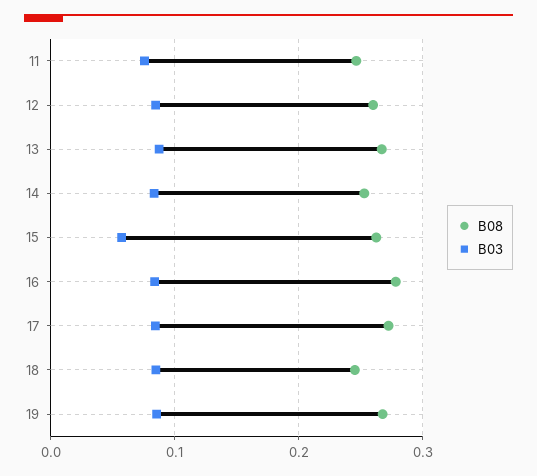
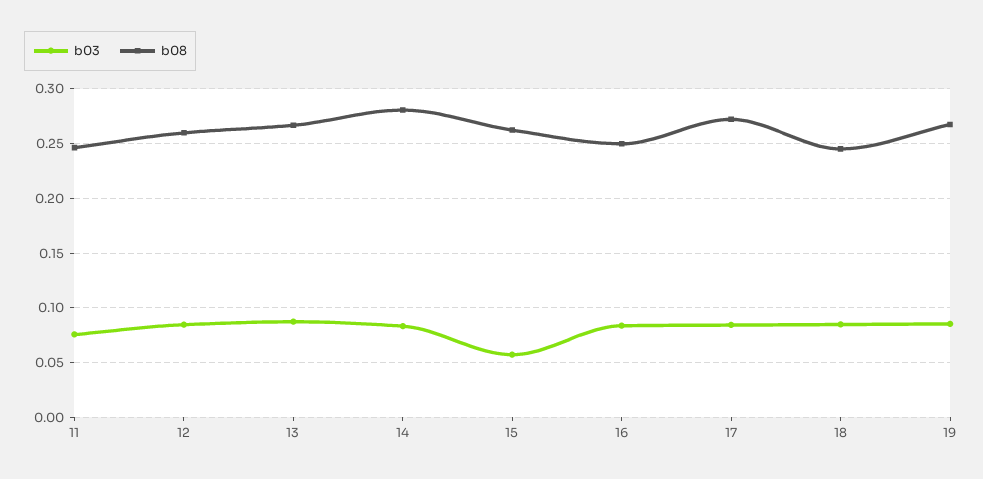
B08, 14: 0.25 -> 0.28
B08, 16: 0.28 -> 0.25

